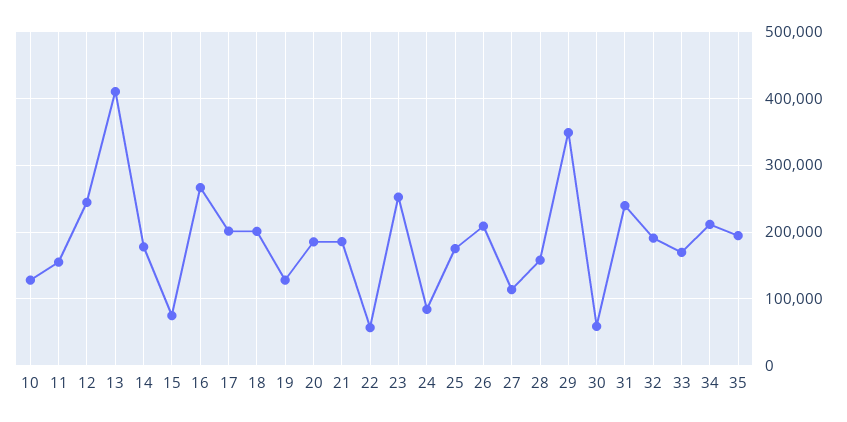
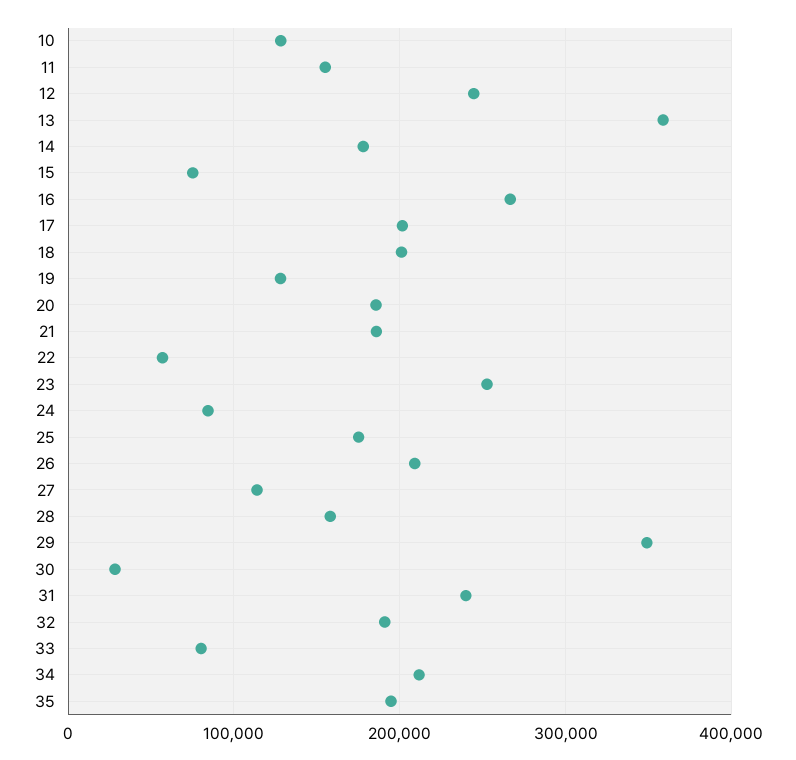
13: 410000 -> 360000
30: 60000 -> 30000
33: 170000 -> 80000

